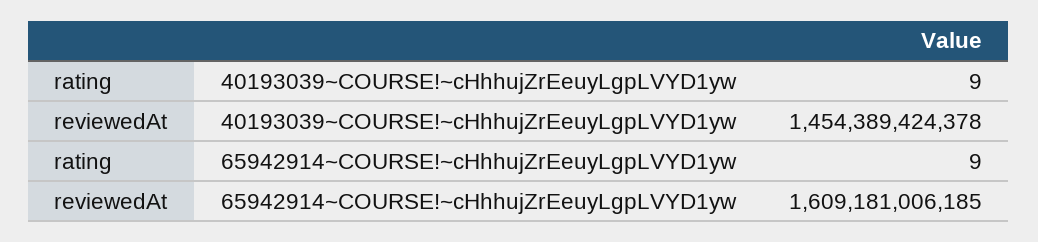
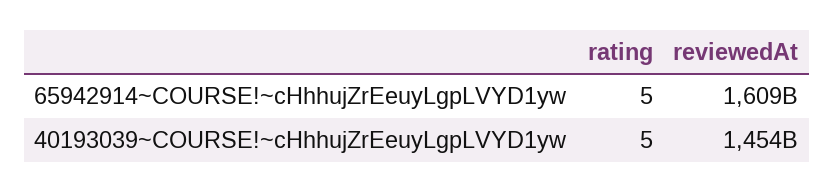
rating, 40193039~COURSE!~cHhhujZrEeuyLgpLVYD1yw: 9 -> 5
rating, 65942914~COURSE!~cHhhujZrEeuyLgpLVYD1yw: 9 -> 5

